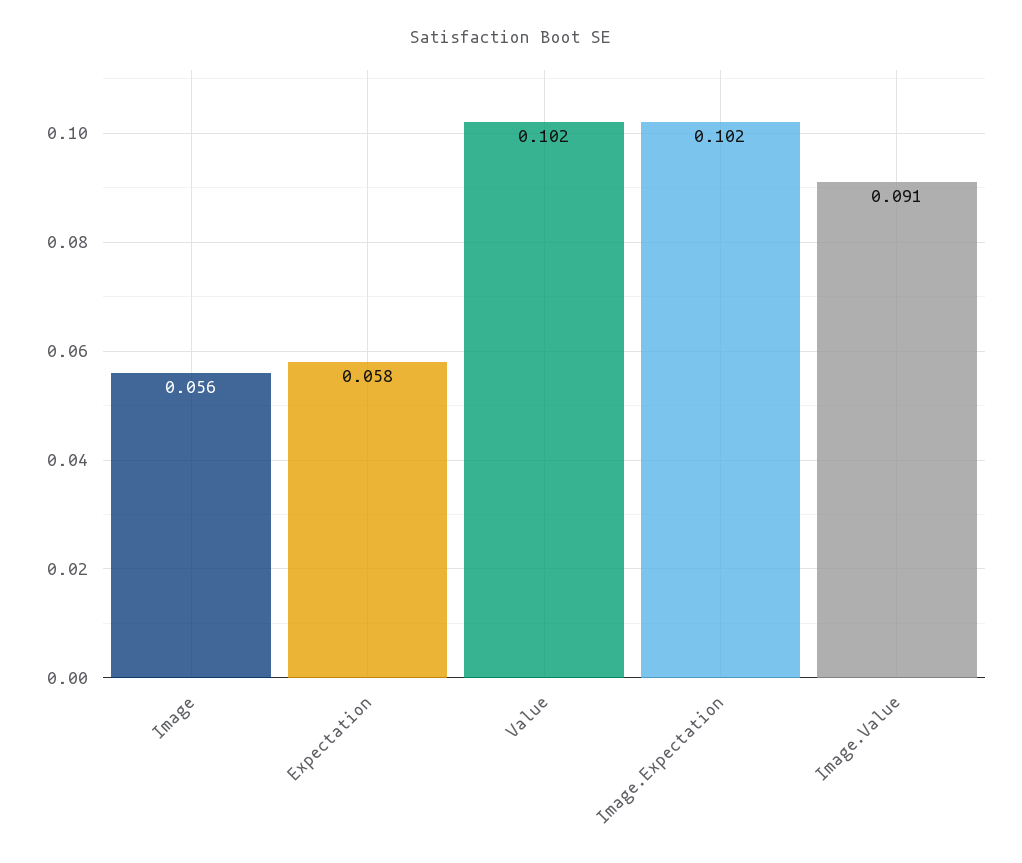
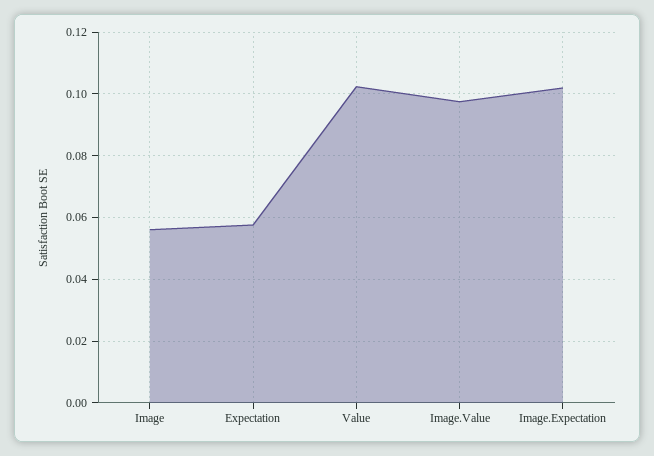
Image.Value: 0.091 -> 0.098

